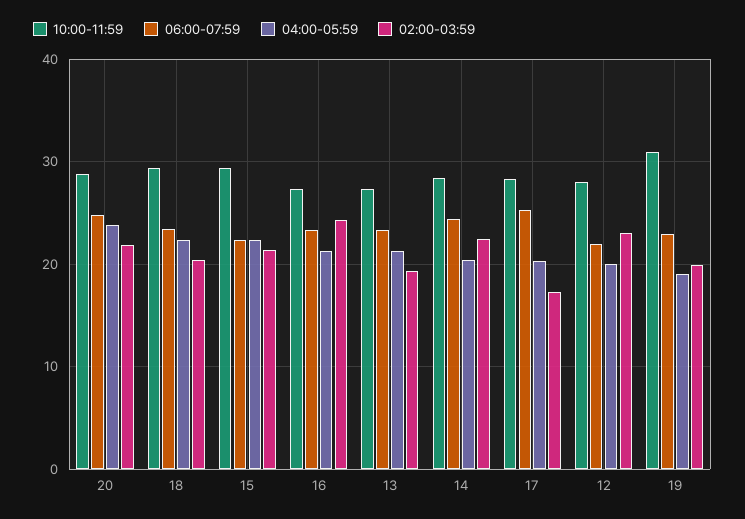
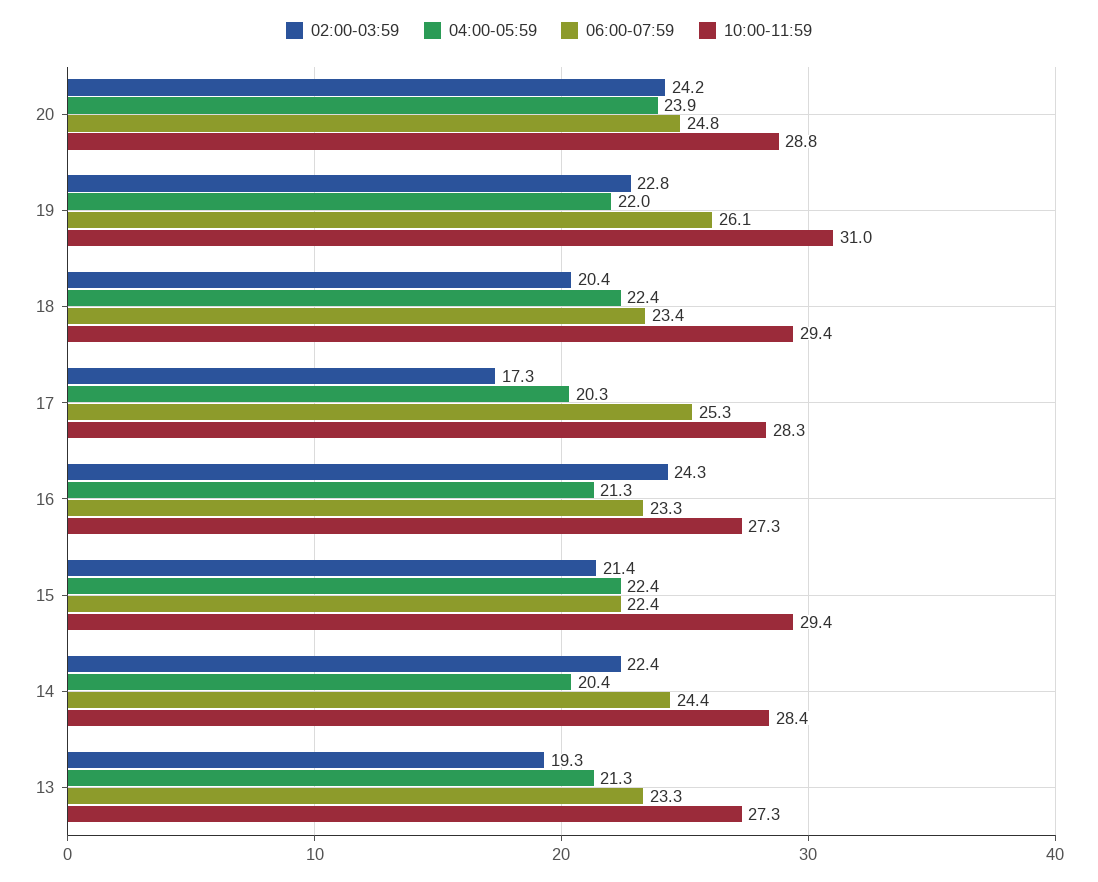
02:00-03:59, 20: 22 -> 24.2
10:00-11:59, 12: 28 -> none
06:00-07:59, 12: 22 -> none
04:00-05:59, 12: 20 -> none
02:00-03:59, 12: 23 -> none
06:00-07:59, 19: 23 -> 26.1
04:00-05:59, 19: 19 -> 22
02:00-03:59, 19: 20 -> 22.8

